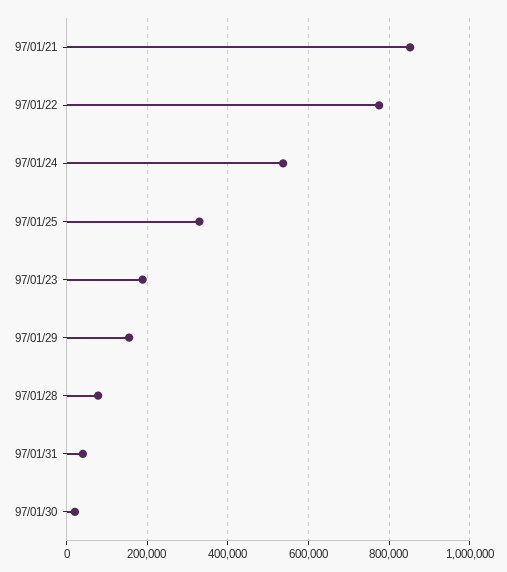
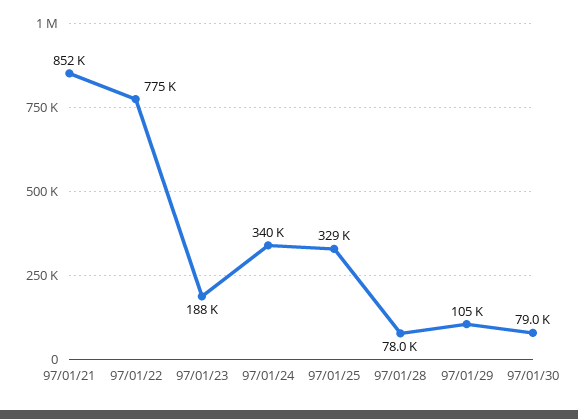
97/01/24: 540000 -> 340000
97/01/29: 160000 -> 105000
97/01/31: 40000 -> none
97/01/30: 20000 -> 79000

